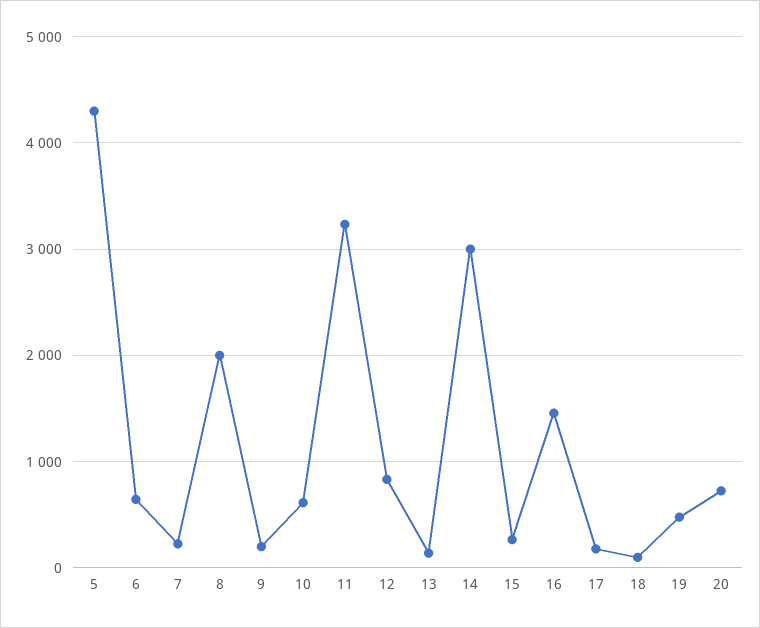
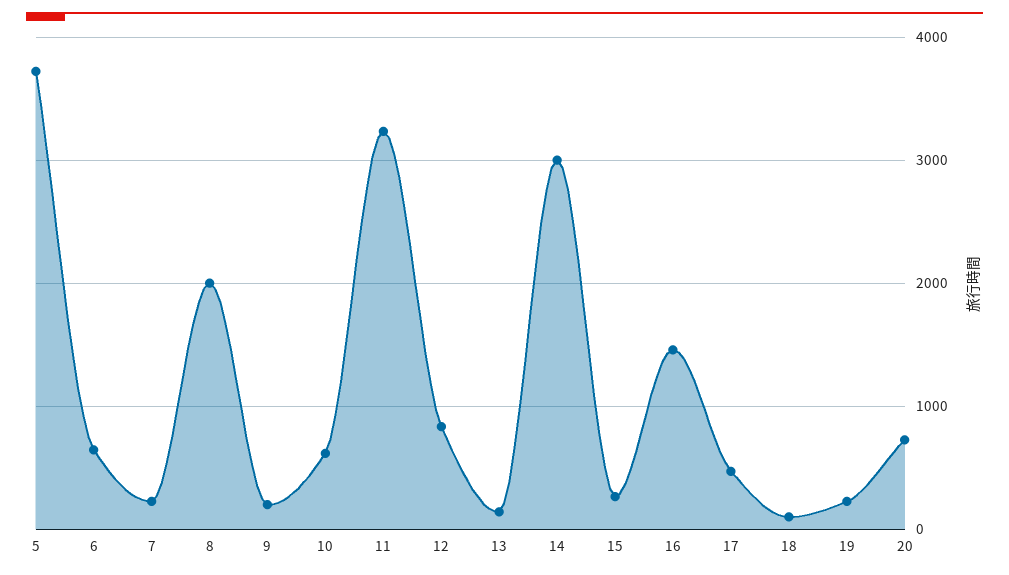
5: 4300 -> 3700
17: 200 -> 500
19: 500 -> 200

